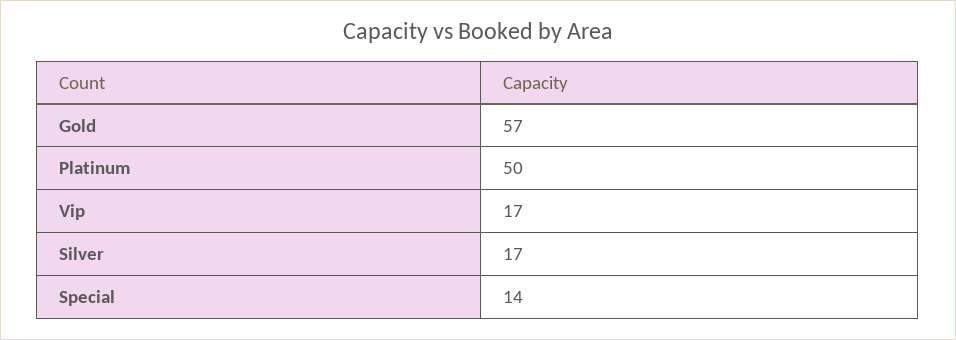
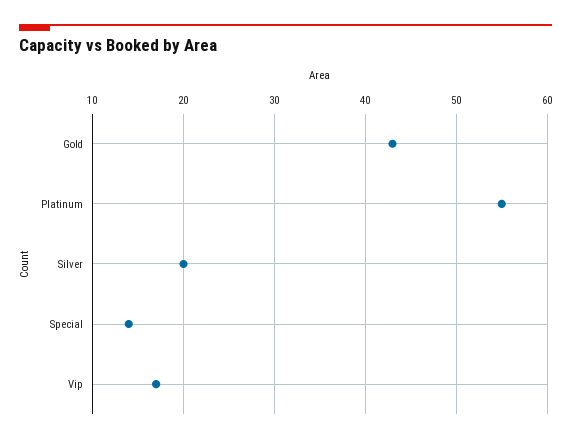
Gold: 57 -> 43
Platinum: 50 -> 55
Silver: 17 -> 20

